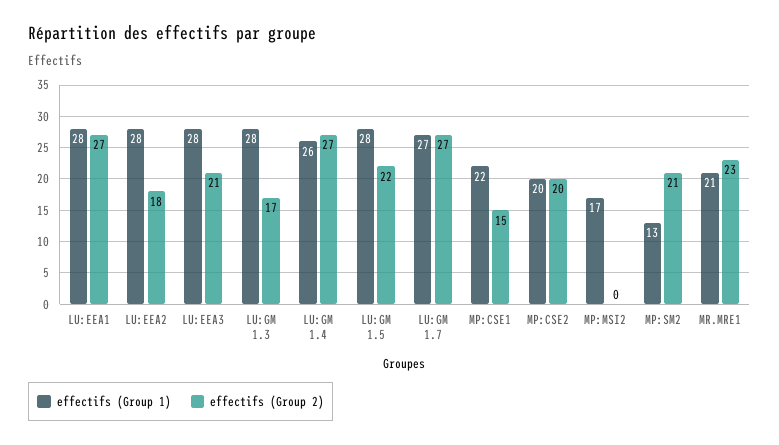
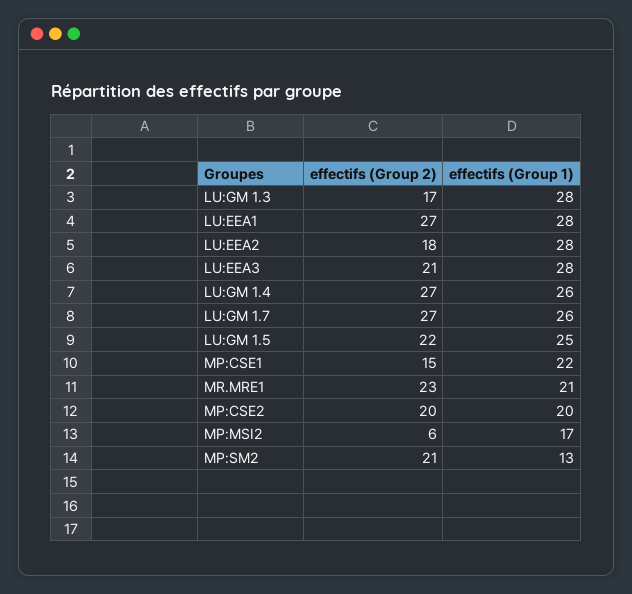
effectifs (Group 1), LU:GM 1.5: 28 -> 25
effectifs (Group 1), LU:GM 1.7: 27 -> 26
effectifs (Group 2), MP:MSI2: 0 -> 6

